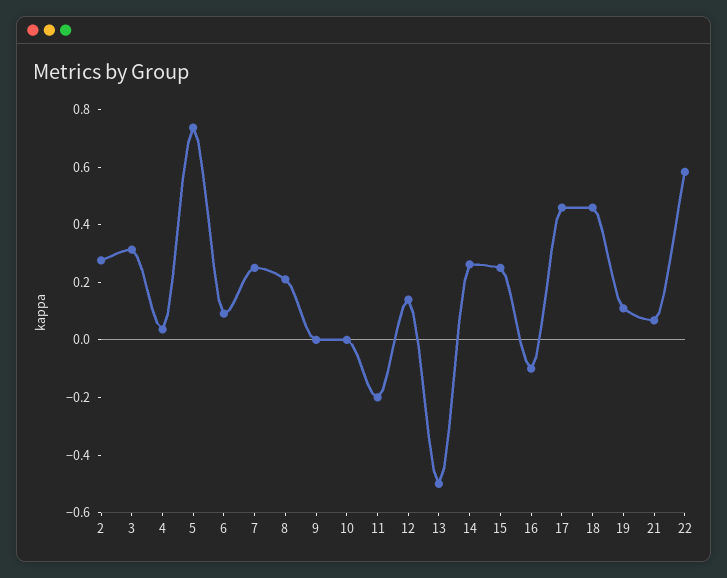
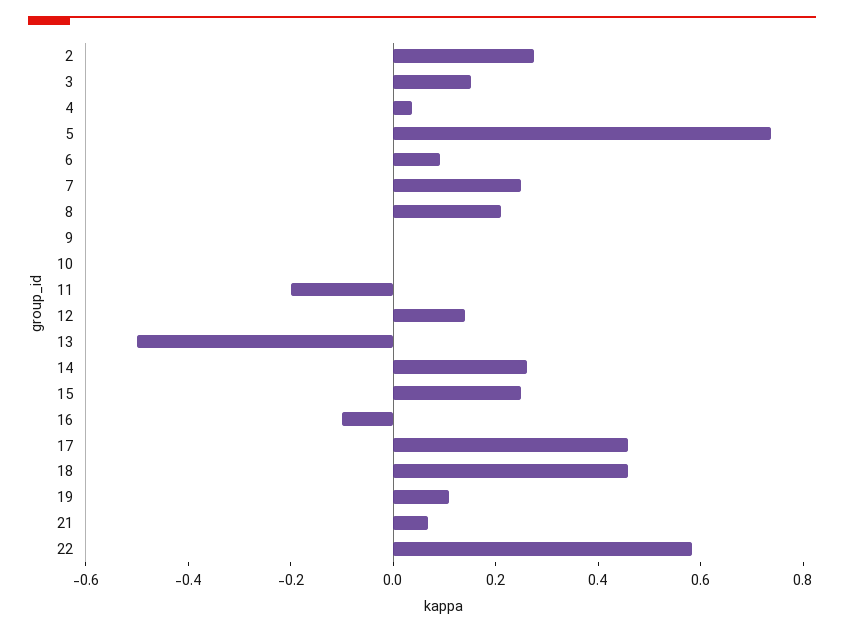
3: 0.3 -> 0.15

